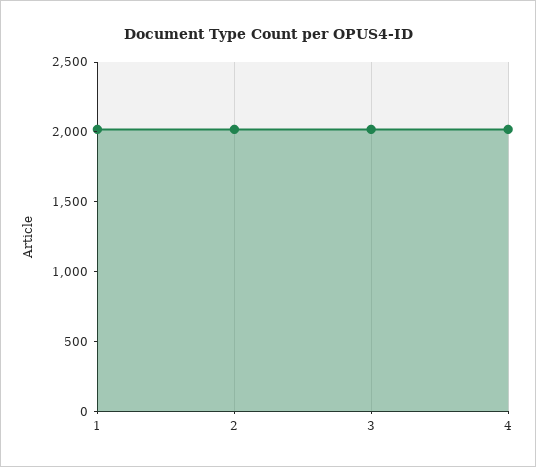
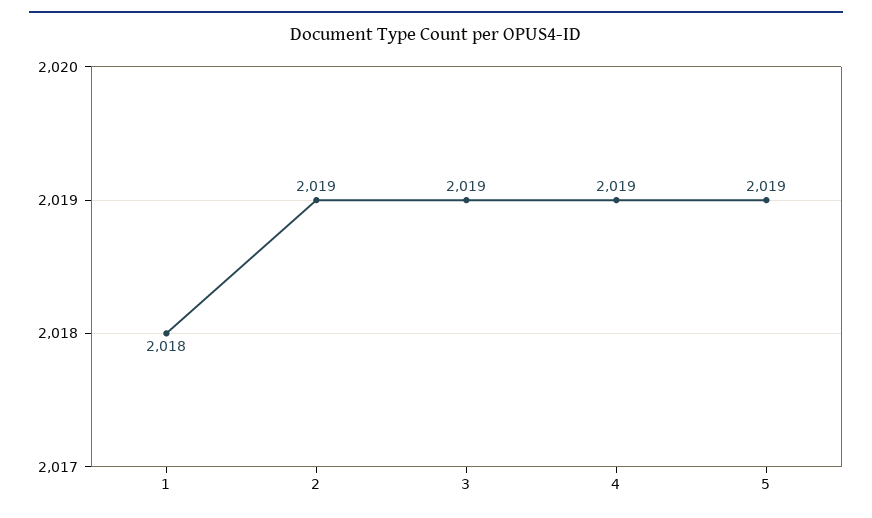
5: none -> 2019

